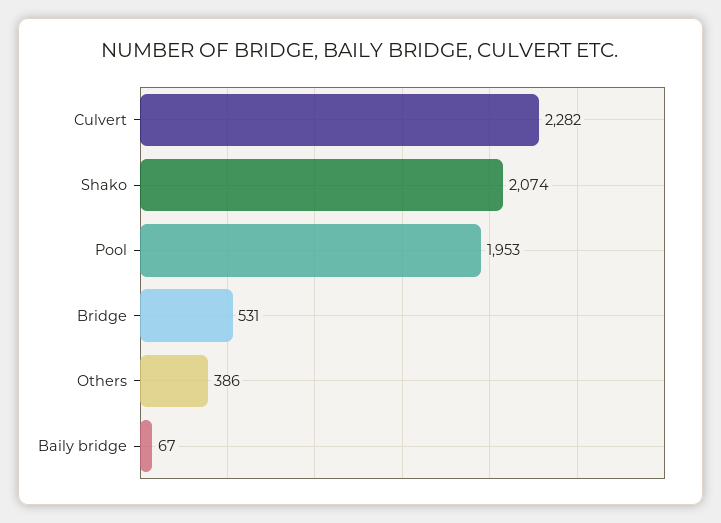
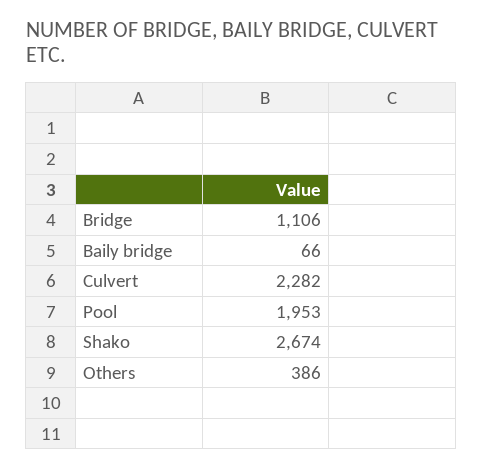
Shako: 2074 -> 2674
Bridge: 531 -> 1106
Baily bridge: 67 -> 66

